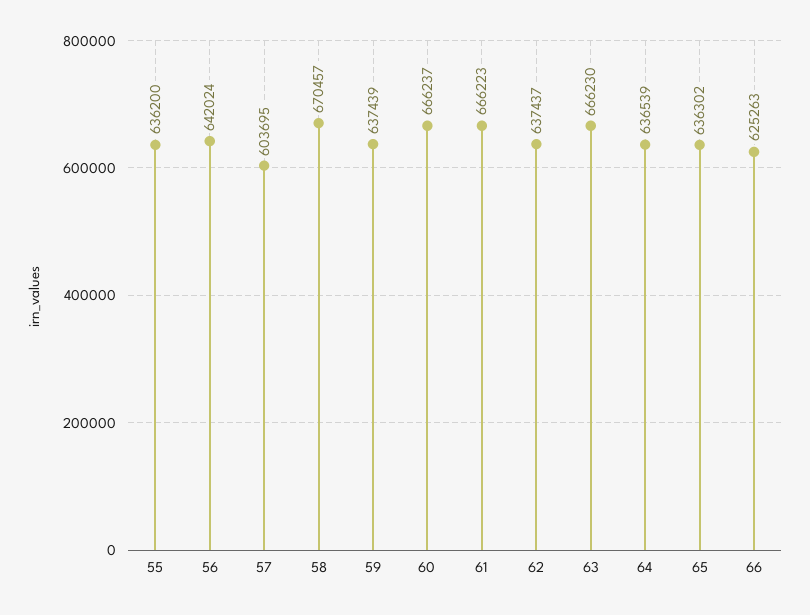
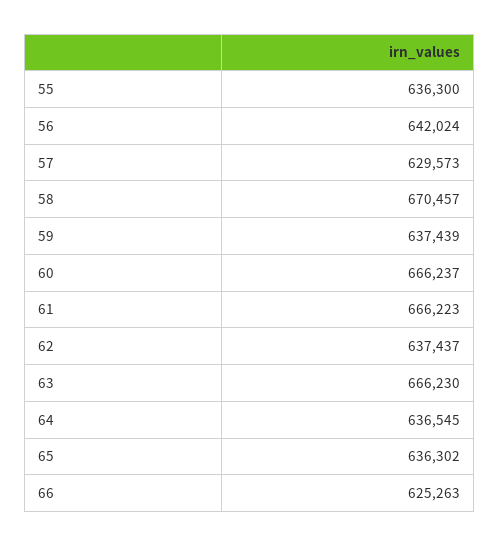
55: 636200 -> 636300
57: 603695 -> 629573
64: 636539 -> 636545

